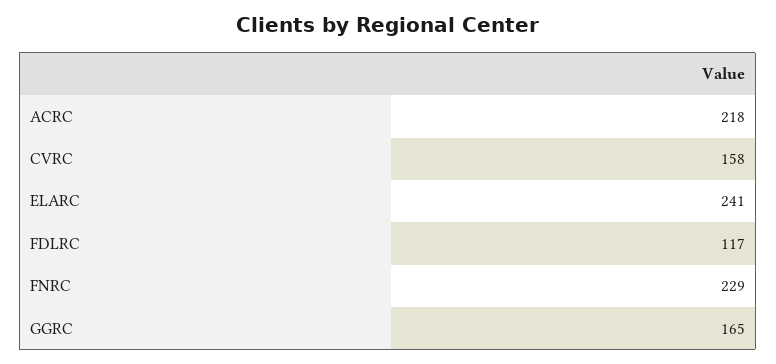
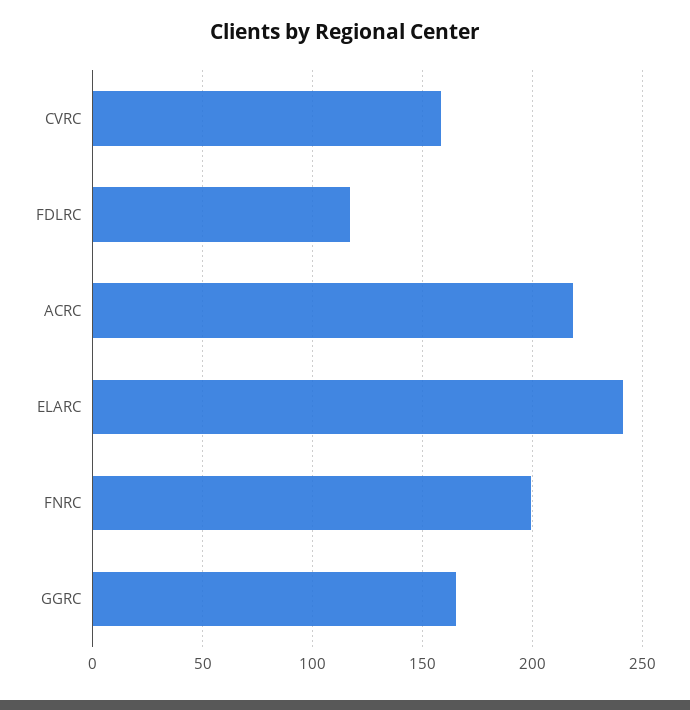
FNRC: 229 -> 200

